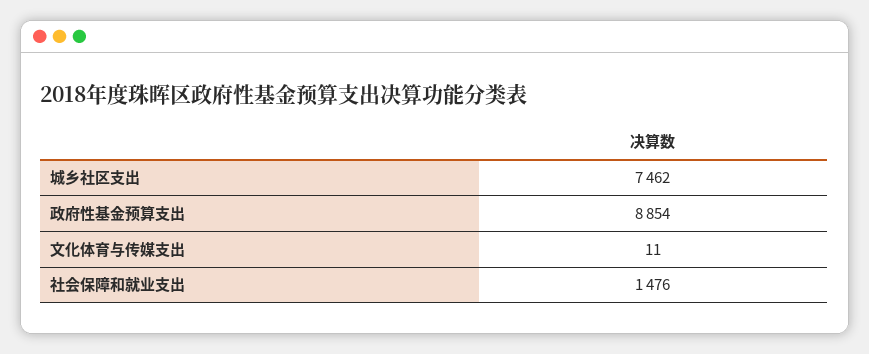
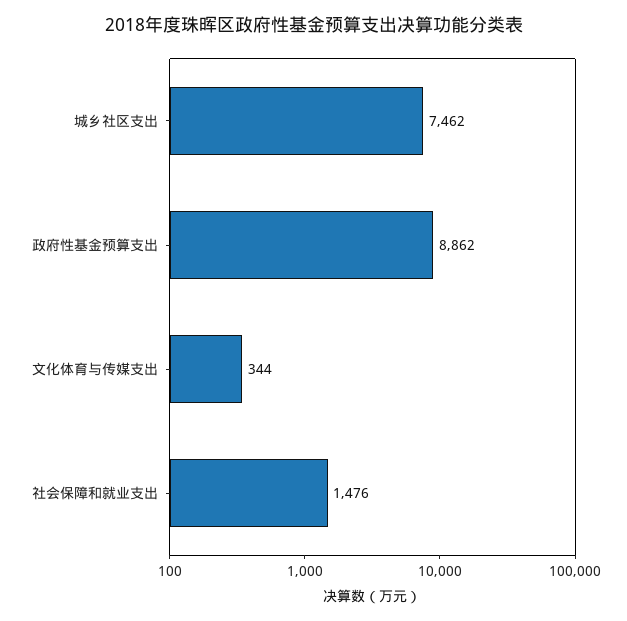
政府性基金预算支出: 8854 -> 8862
文化体育与传媒支出: 11 -> 344

